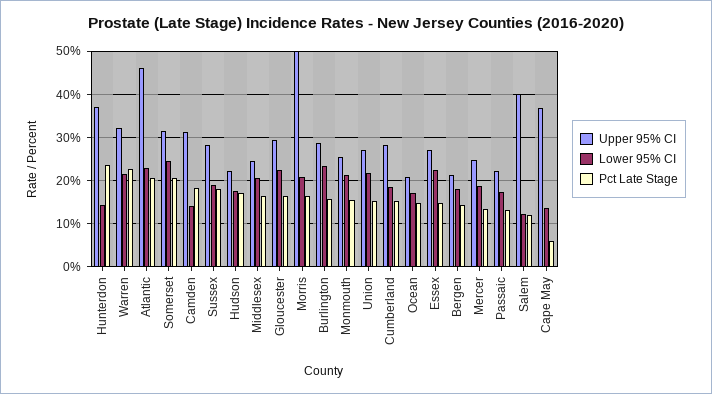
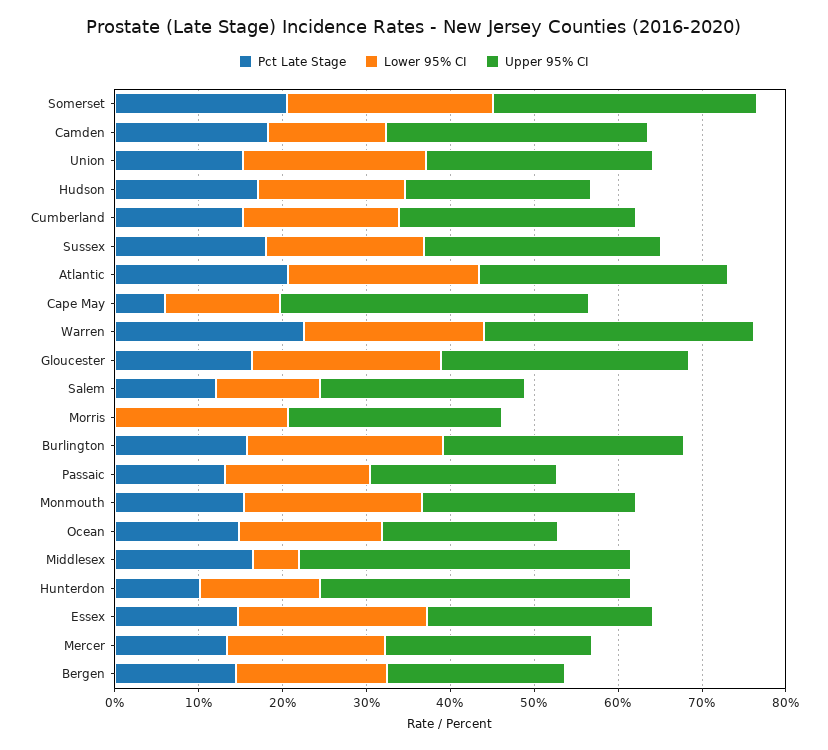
Pct Late Stage, Hunterdon: 24 -> 10
Upper 95% CI, Atlantic: 46 -> 30
Upper 95% CI, Middlesex: 24 -> 40
Lower 95% CI, Middlesex: 20 -> 6
Upper 95% CI, Morris: 50 -> 26
Pct Late Stage, Morris: 16 -> 0
Upper 95% CI, Salem: 40 -> 24

